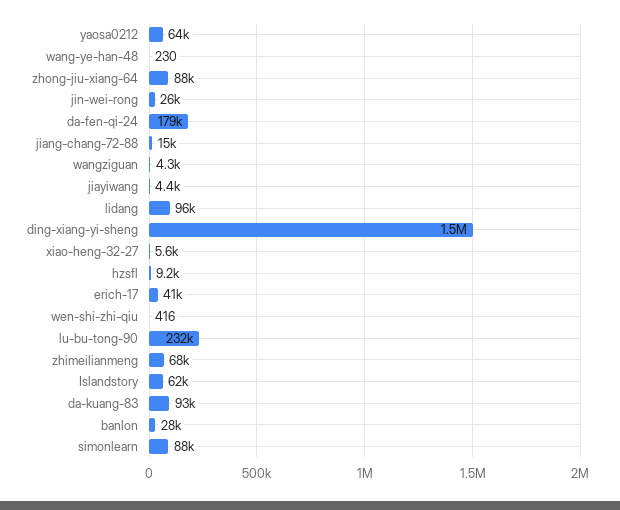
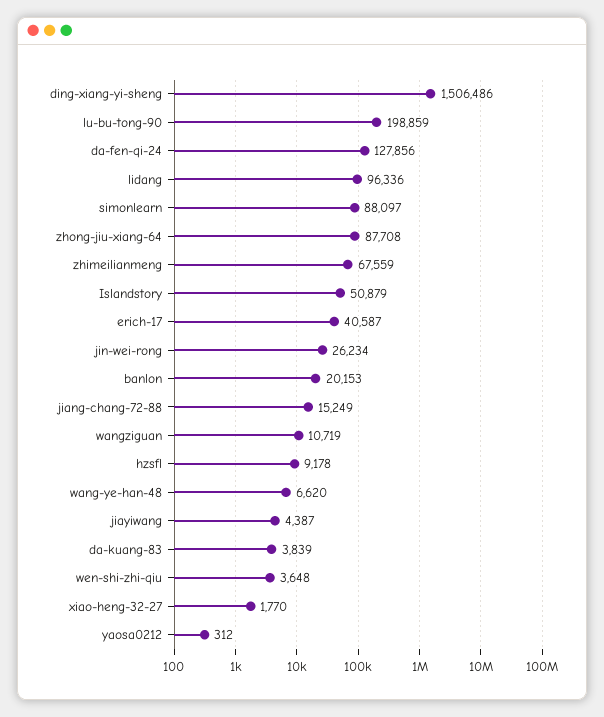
yaosa0212: 64000 -> 312
wang-ye-han-48: 230 -> 6620
da-fen-qi-24: 179000 -> 127856
wangziguan: 4300 -> 10719
xiao-heng-32-27: 5600 -> 1770
wen-shi-zhi-qiu: 416 -> 3648
lu-bu-tong-90: 232000 -> 198859
Islandstory: 62000 -> 50879
da-kuang-83: 93000 -> 3839
banlon: 28000 -> 20153

